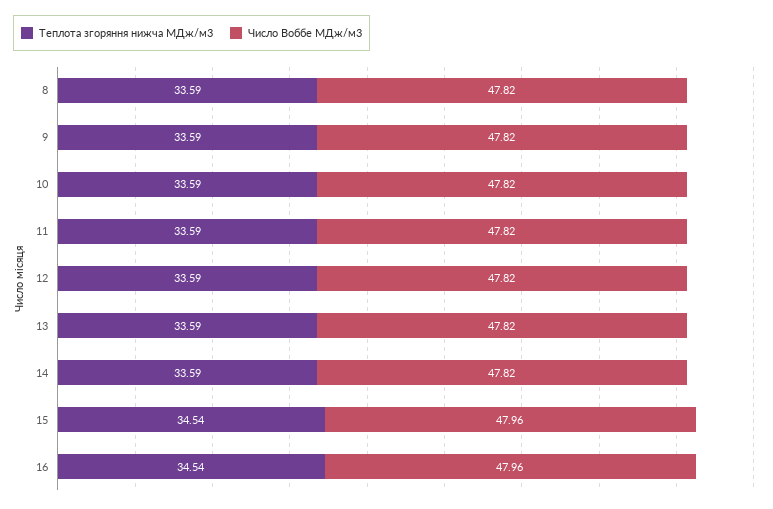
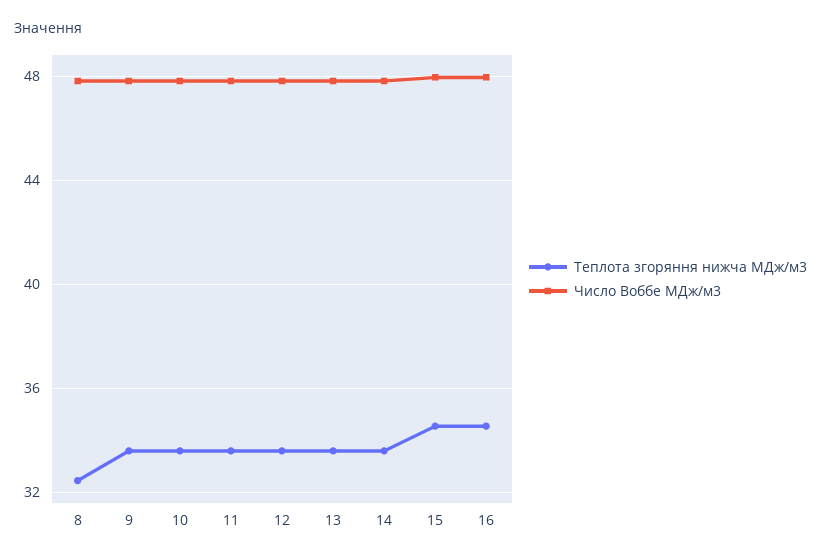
Теплота згоряння нижча МДж/м3, 8: 33.59 -> 32.5

